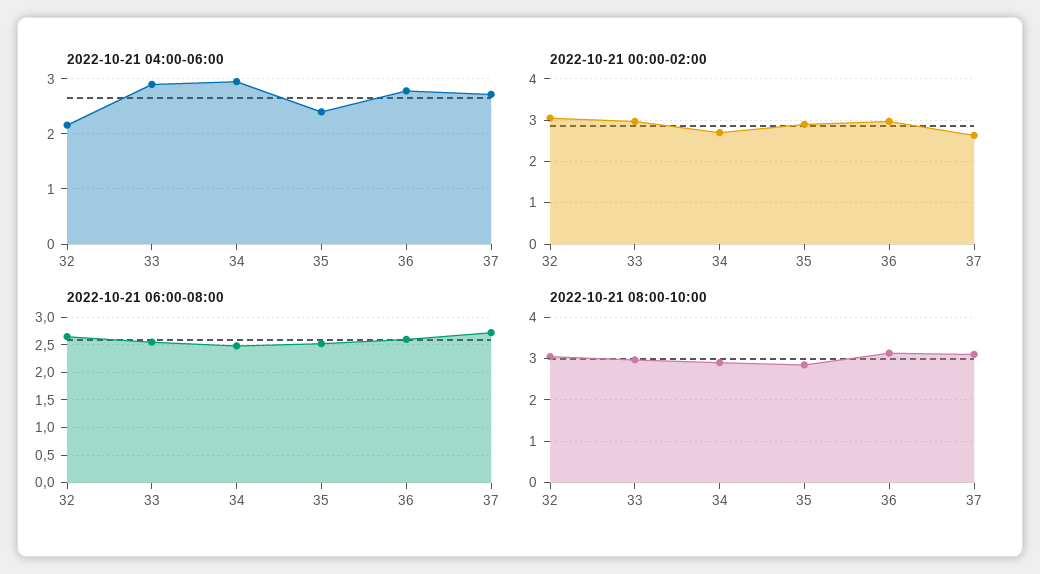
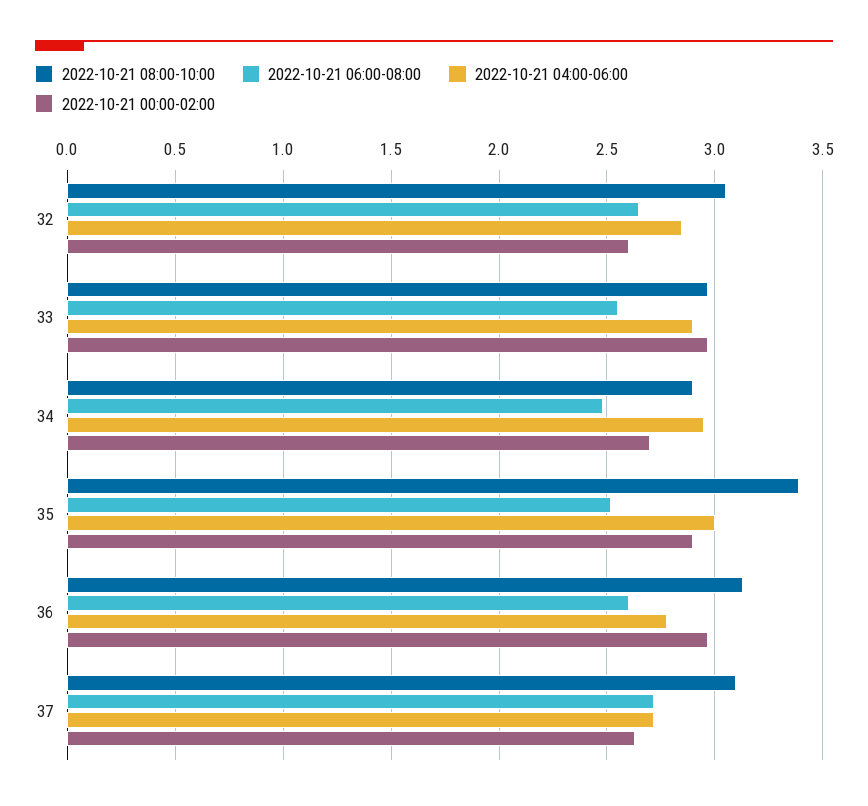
2022-10-21 04:00-06:00, 32: 2.2 -> 2.85
2022-10-21 04:00-06:00, 35: 2.4 -> 3
2022-10-21 00:00-02:00, 32: 3 -> 2.6
2022-10-21 08:00-10:00, 35: 2.8 -> 3.4

